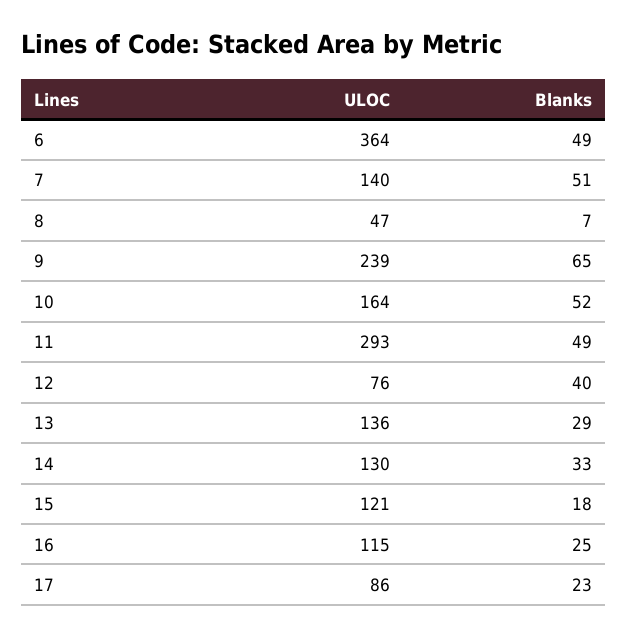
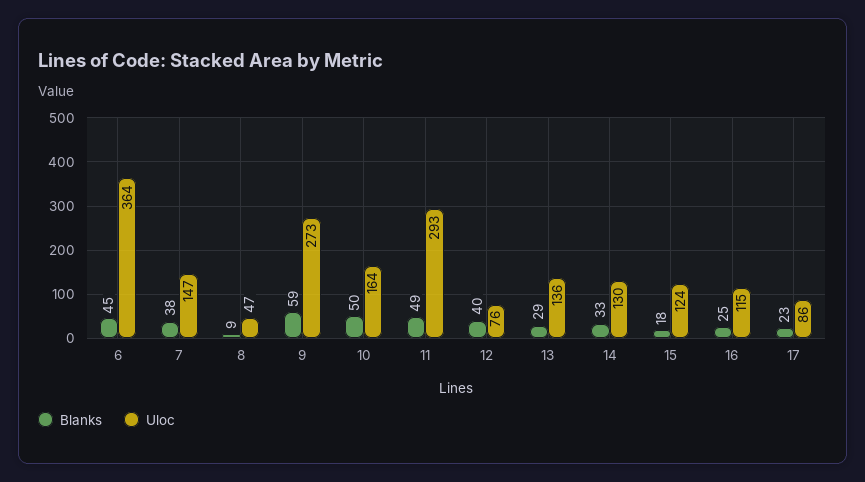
Blanks, 6: 49 -> 45
ULOC, 7: 140 -> 147
Blanks, 7: 51 -> 38
Blanks, 8: 7 -> 9
ULOC, 9: 239 -> 273
Blanks, 9: 65 -> 59
Blanks, 10: 52 -> 50
ULOC, 15: 121 -> 124

